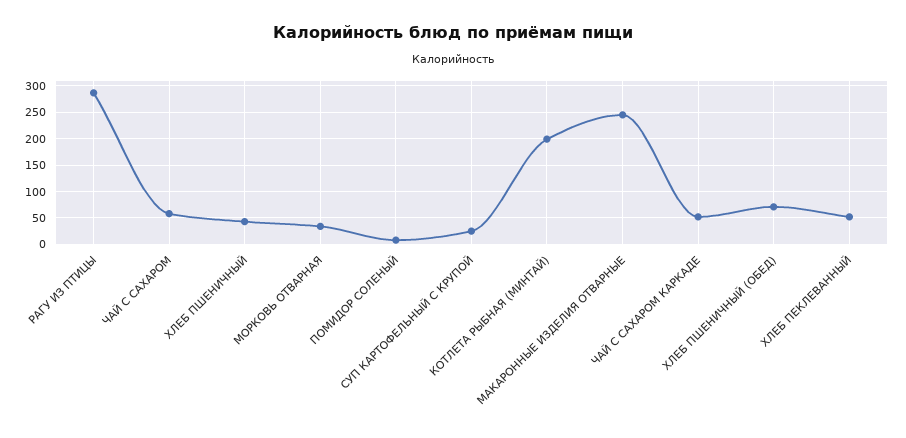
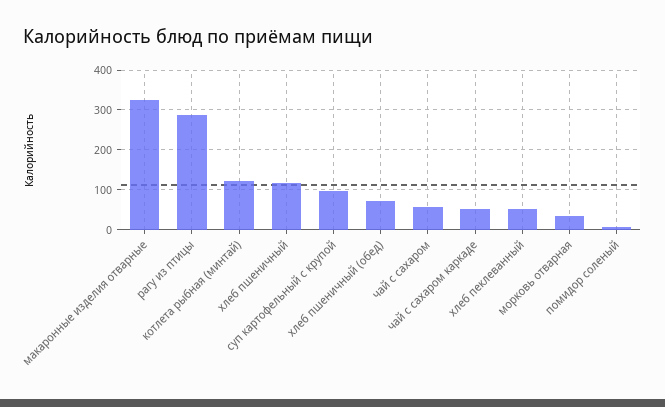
ХЛЕБ ПШЕНИЧНЫЙ: 50 -> 120
СУП КАРТОФЕЛЬНЫЙ С КРУПОЙ: 25 -> 100
КОТЛЕТА РЫБНАЯ (МИНТАЙ): 200 -> 120
МАКАРОННЫЕ ИЗДЕЛИЯ ОТВАРНЫЕ: 250 -> 320

